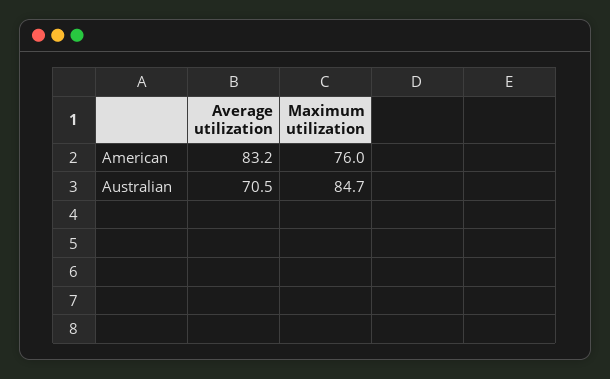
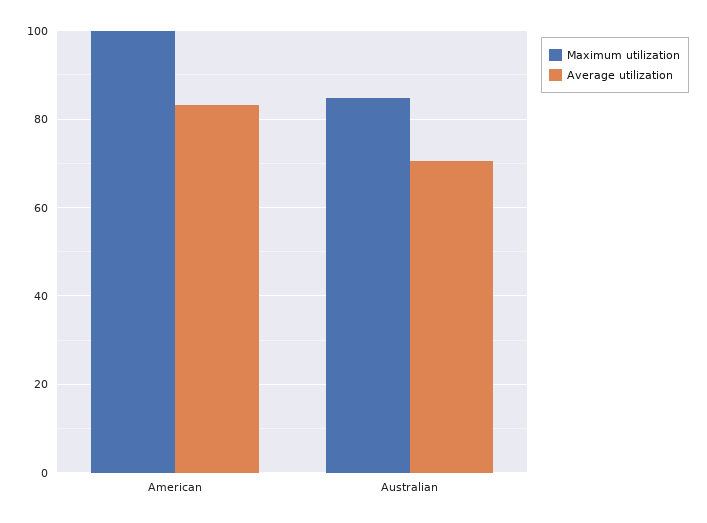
Maximum utilization, American: 76 -> 100

